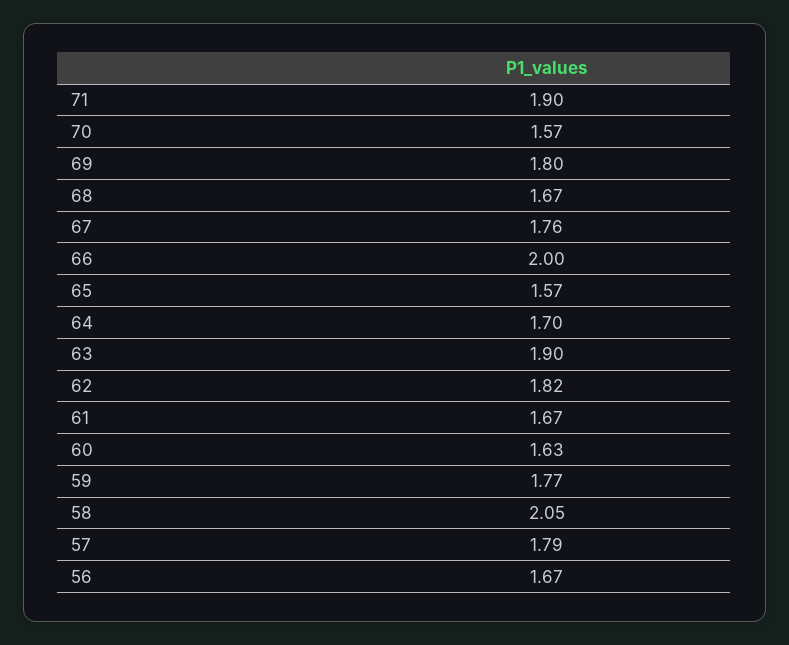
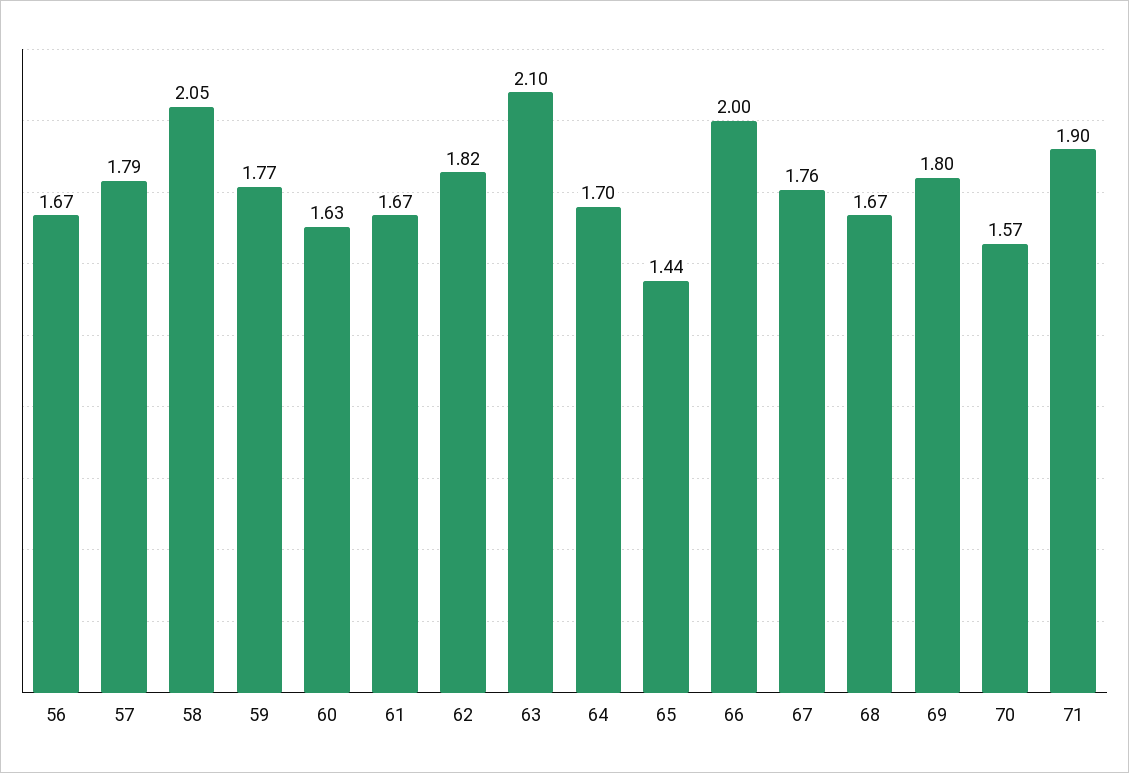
65: 1.57 -> 1.44
63: 1.9 -> 2.1

